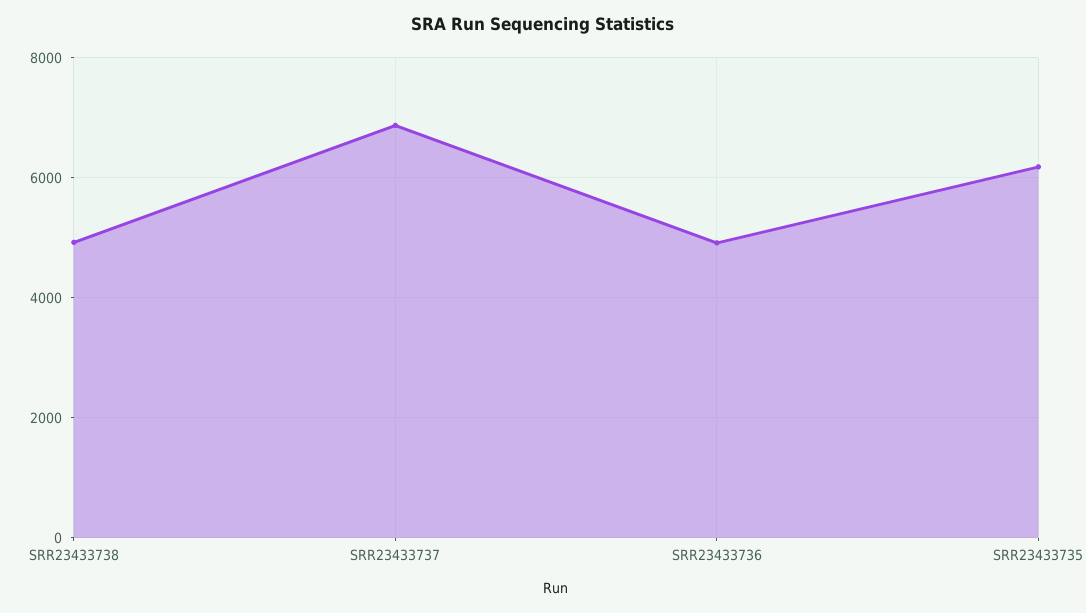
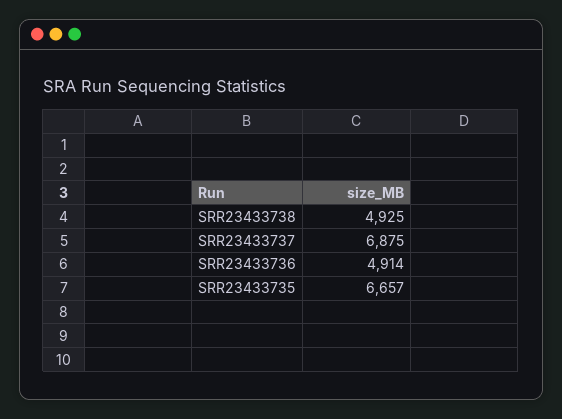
SRR23433735: 6200 -> 6657

